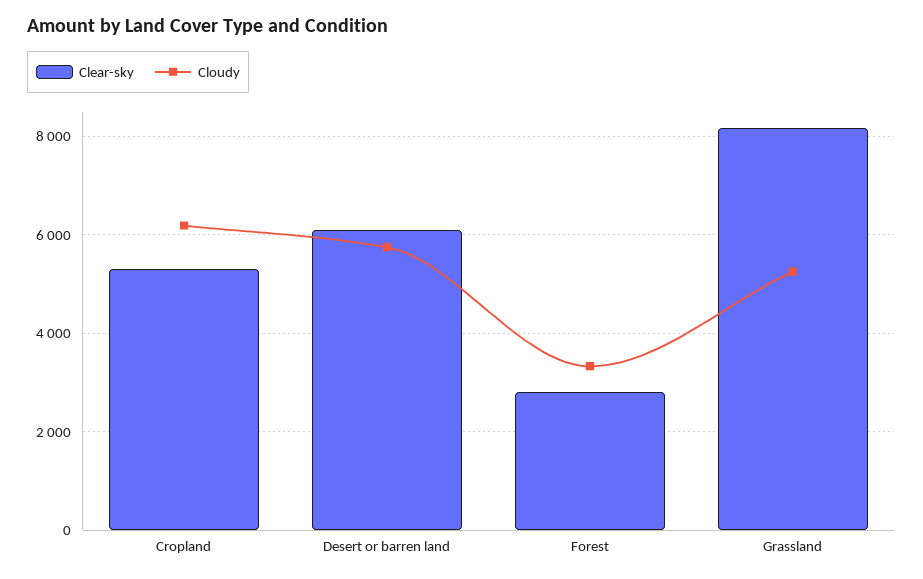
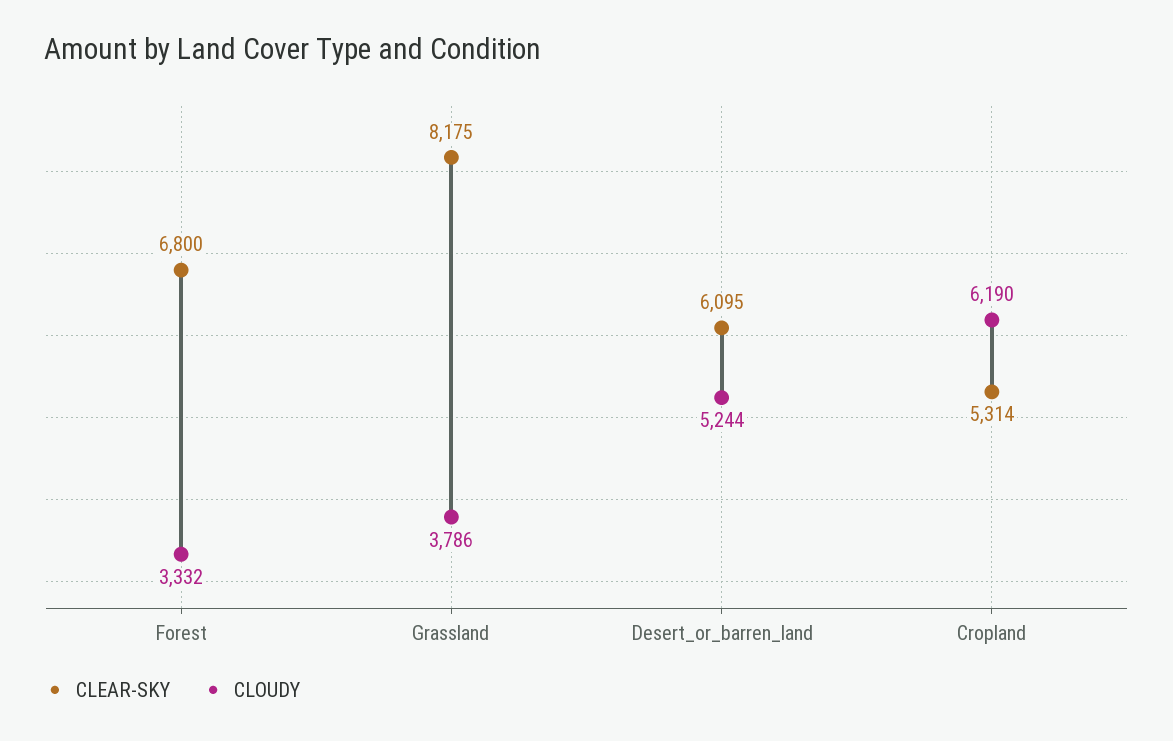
Cloudy, Desert or barren land: 5800 -> 5244
Clear-sky, Forest: 2800 -> 6800
Cloudy, Grassland: 5200 -> 3786

